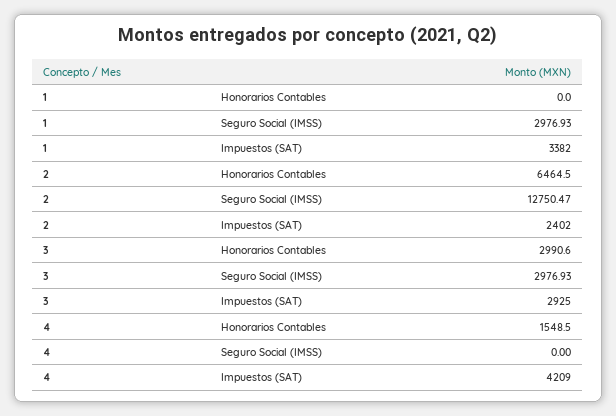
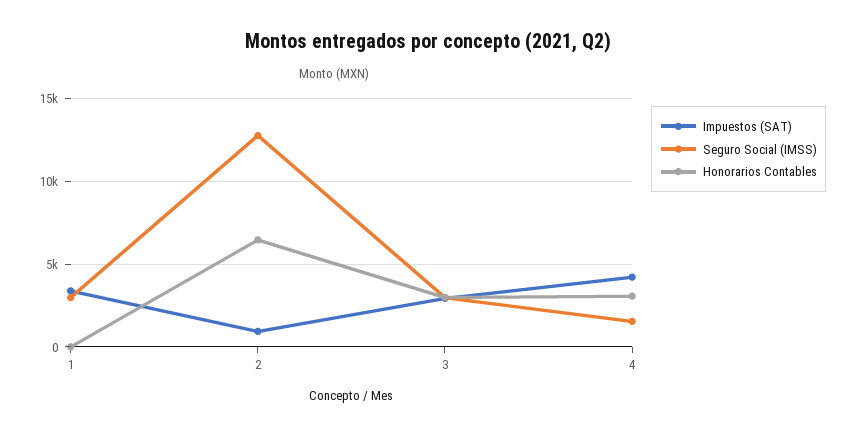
Impuestos (SAT), 2: 2402 -> 1000
Honorarios Contables, 4: 1548.5 -> 3000
Seguro Social (IMSS), 4: 0 -> 1500

